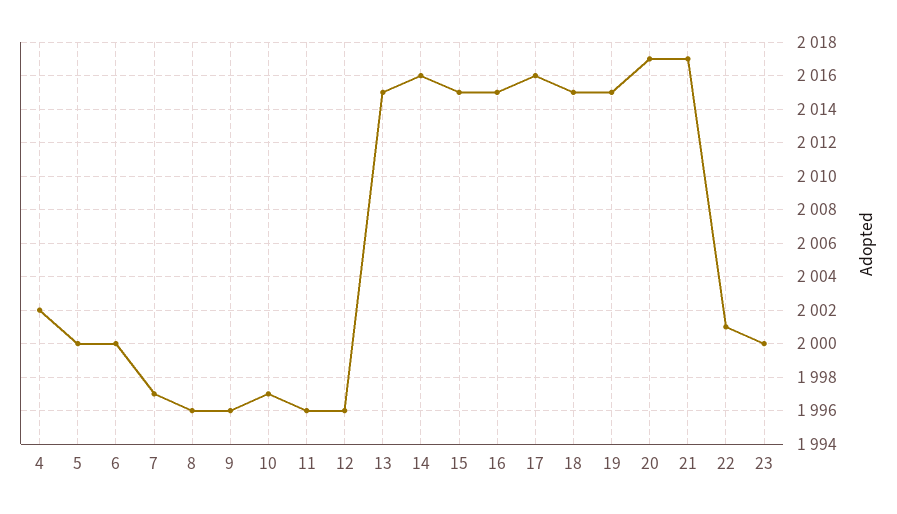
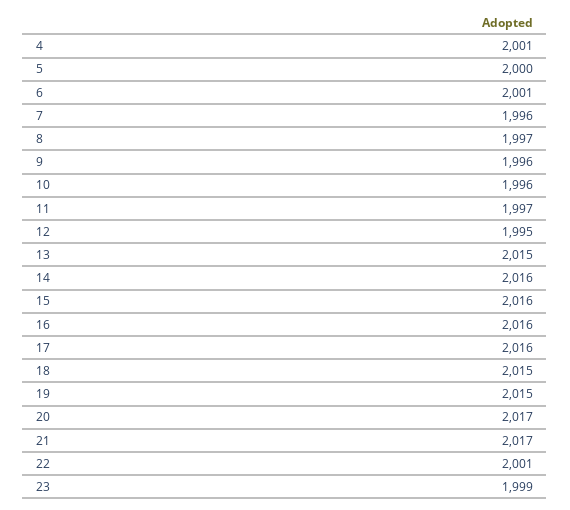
4: 2002 -> 2001
6: 2000 -> 2001
7: 1997 -> 1996
8: 1996 -> 1997
10: 1997 -> 1996
11: 1996 -> 1997
12: 1996 -> 1995
15: 2015 -> 2016
16: 2015 -> 2016
23: 2000 -> 1999

